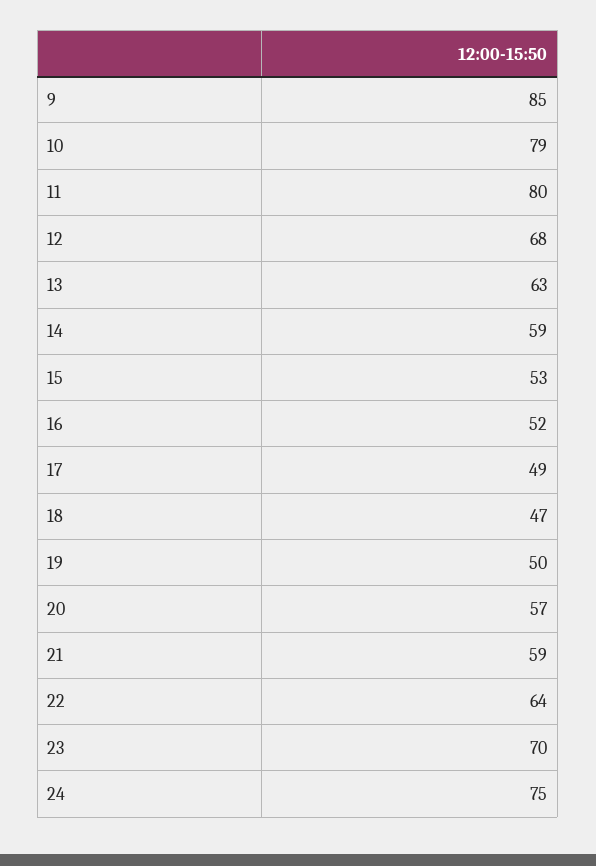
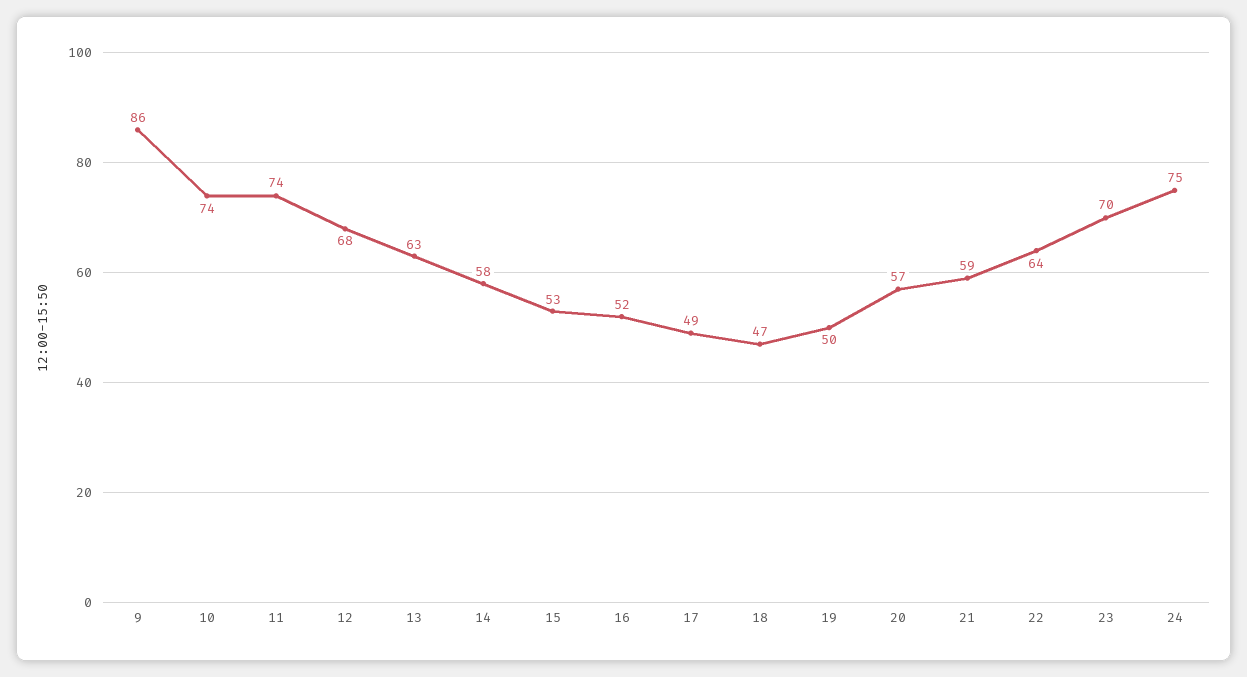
9: 85 -> 86
10: 79 -> 74
11: 80 -> 74
14: 59 -> 58

